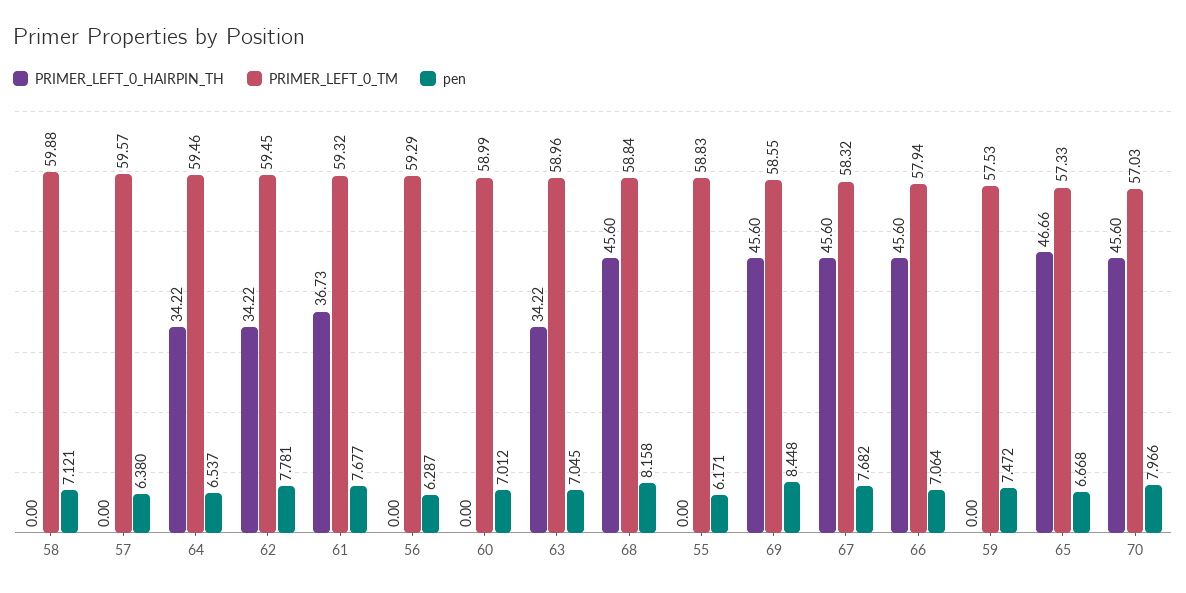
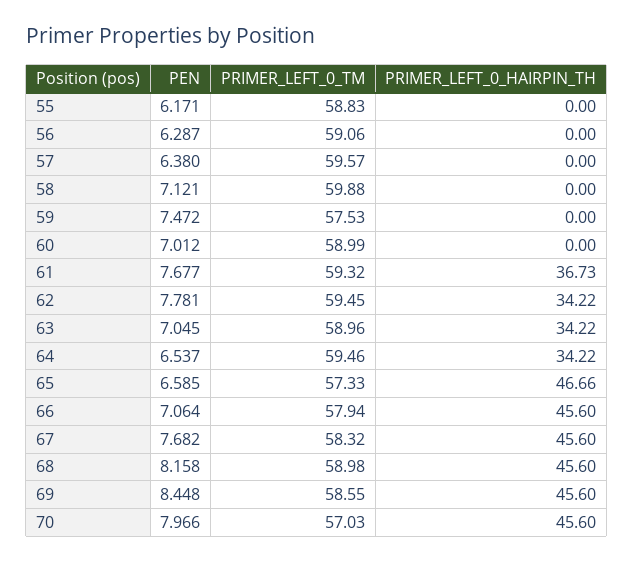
PRIMER_LEFT_0_TM, 56: 59.29 -> 59.06
PRIMER_LEFT_0_TM, 68: 58.84 -> 58.98
pen, 65: 6.668 -> 6.585

